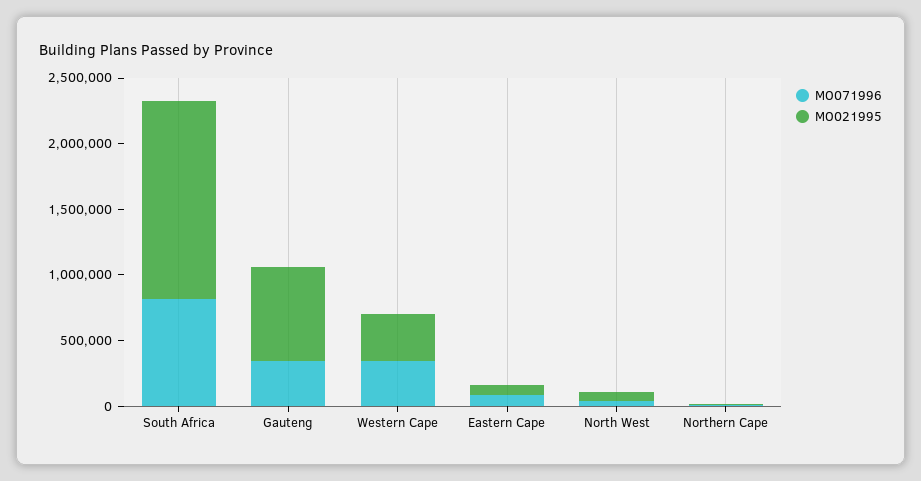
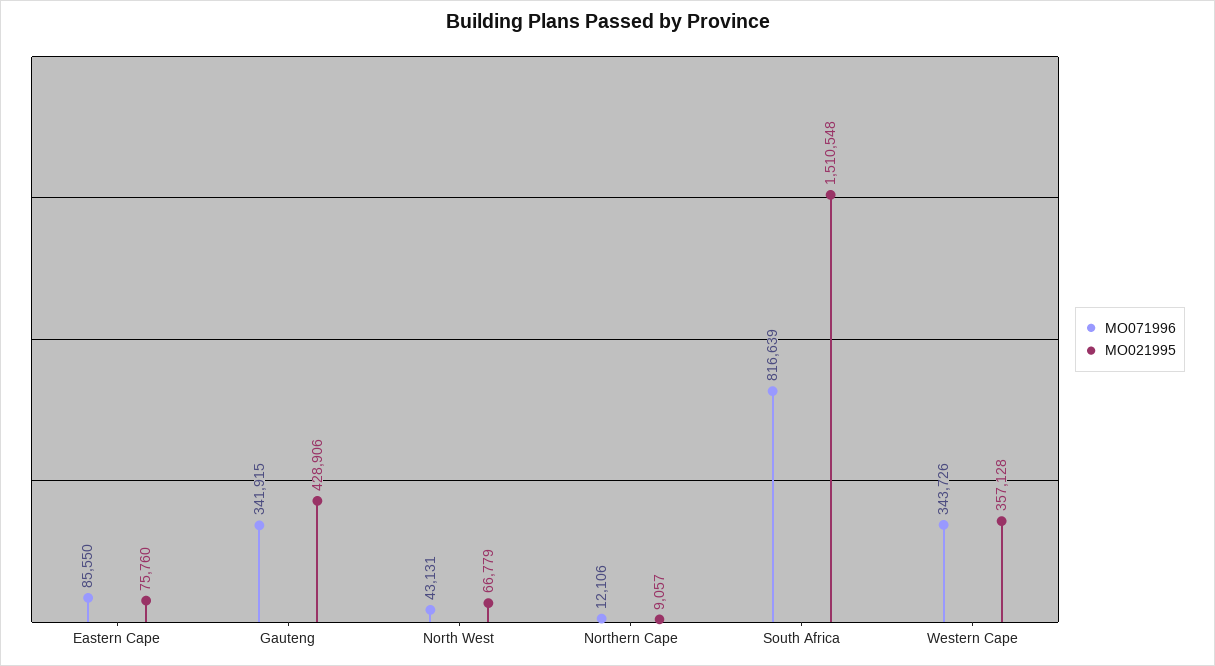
MO021995, Gauteng: 700000 -> 428906

